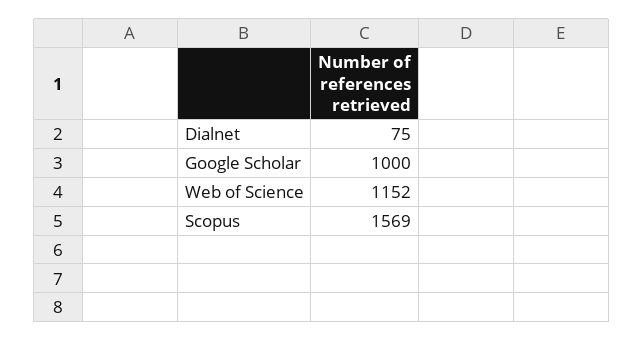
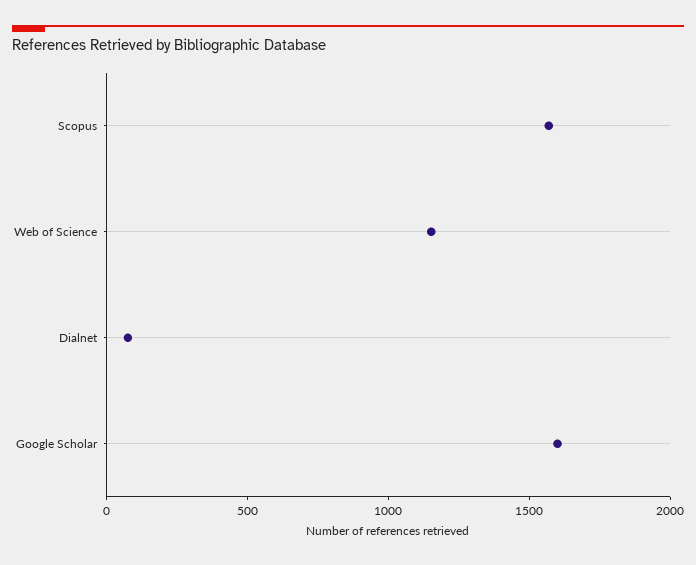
Google Scholar: 1000 -> 1600

